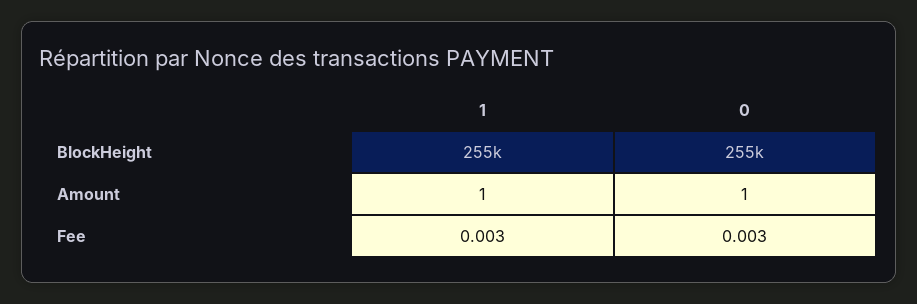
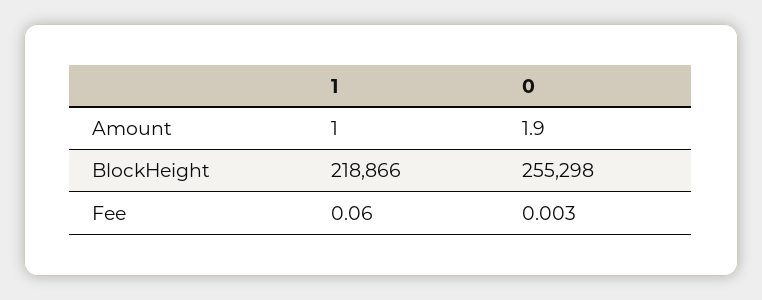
1, BlockHeight: 255000 -> 218866
0, Amount: 1 -> 1.9
1, Fee: 0.003 -> 0.06

